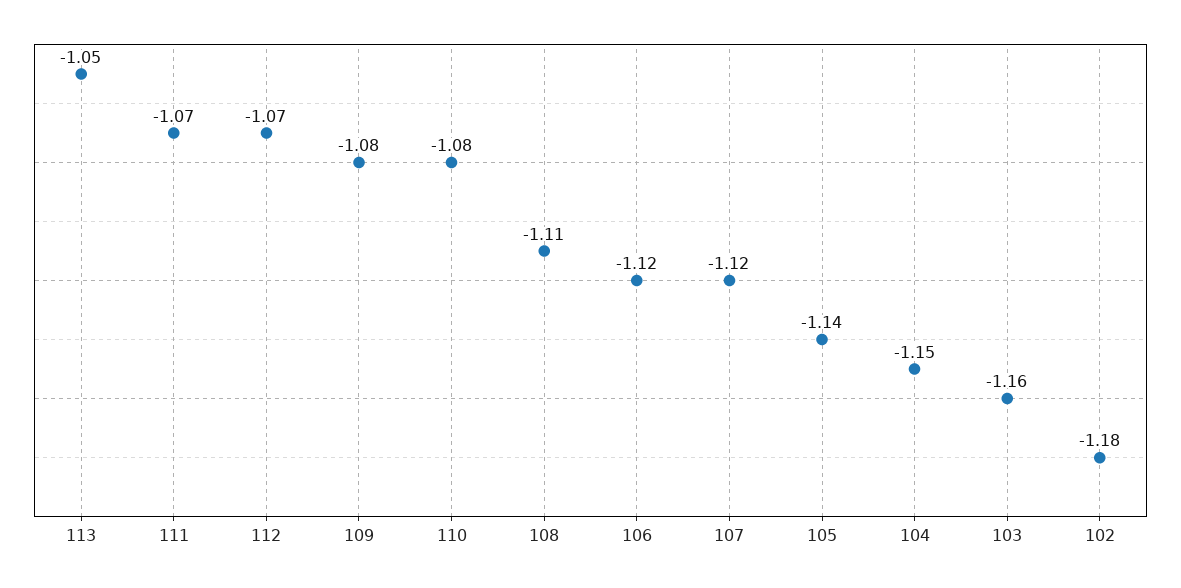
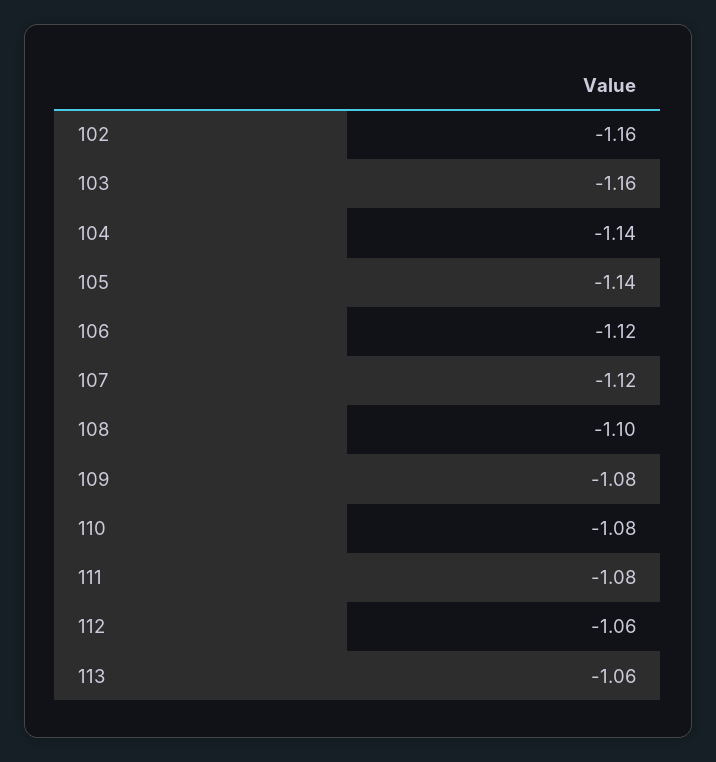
113: -1.05 -> -1.06
111: -1.07 -> -1.08
112: -1.07 -> -1.06
108: -1.11 -> -1.1
104: -1.15 -> -1.14
102: -1.18 -> -1.16

